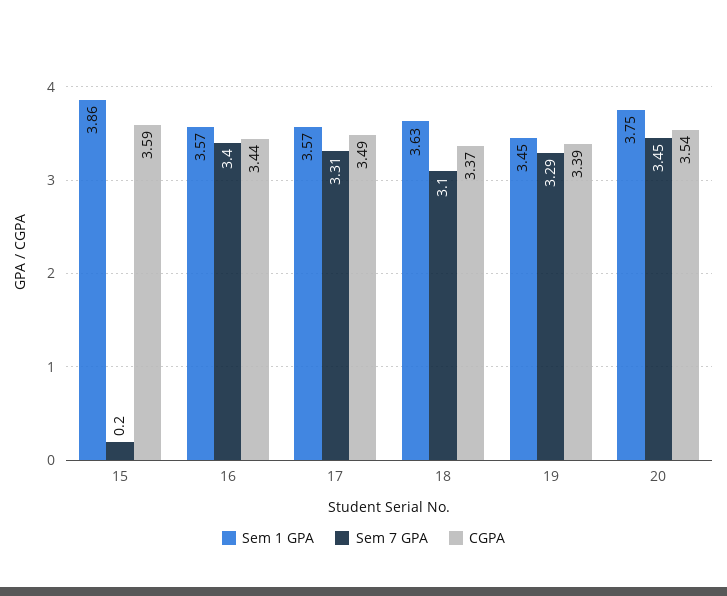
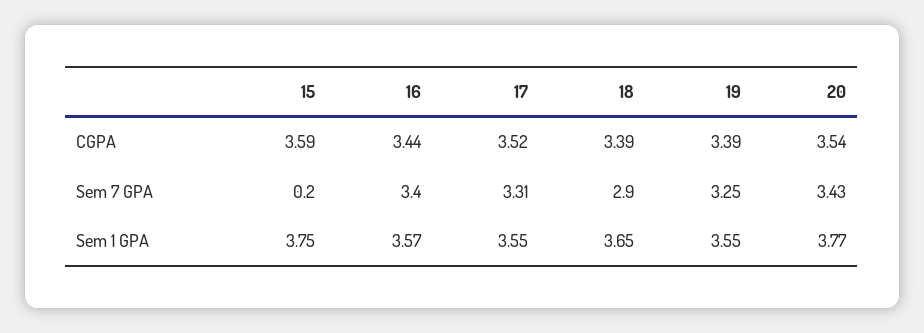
Sem 1 GPA, 15: 3.86 -> 3.75
Sem 1 GPA, 17: 3.57 -> 3.55
CGPA, 17: 3.49 -> 3.52
Sem 1 GPA, 18: 3.63 -> 3.65
Sem 7 GPA, 18: 3.1 -> 2.9
CGPA, 18: 3.37 -> 3.39
Sem 1 GPA, 19: 3.45 -> 3.55
Sem 7 GPA, 19: 3.29 -> 3.25
Sem 1 GPA, 20: 3.75 -> 3.77
Sem 7 GPA, 20: 3.45 -> 3.43

